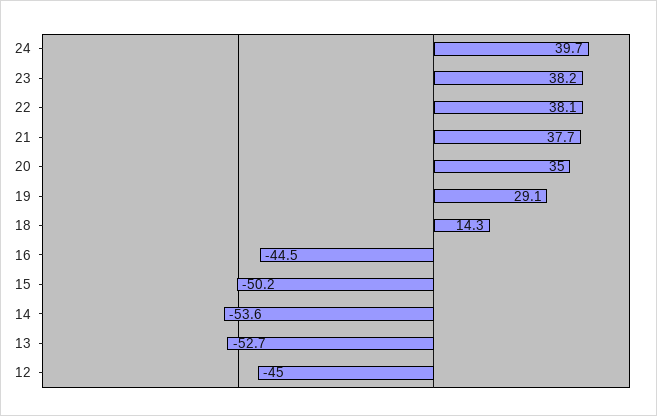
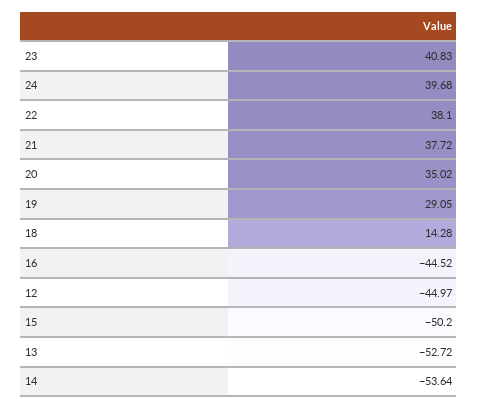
23: 38.2 -> 40.83

